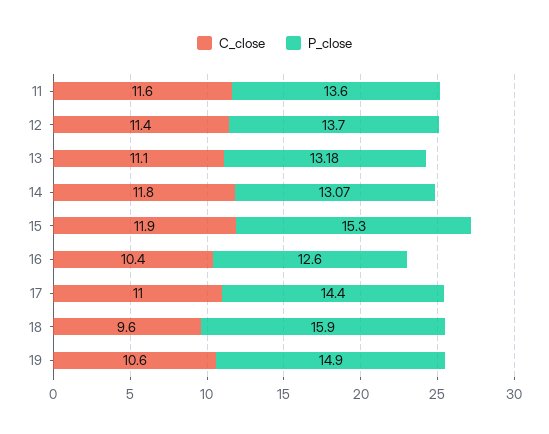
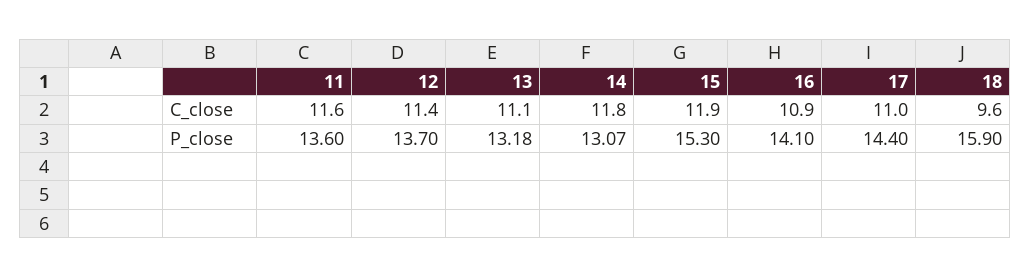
C_close, 16: 10.4 -> 10.9
P_close, 16: 12.6 -> 14.1
C_close, 19: 10.6 -> none
P_close, 19: 14.9 -> none

